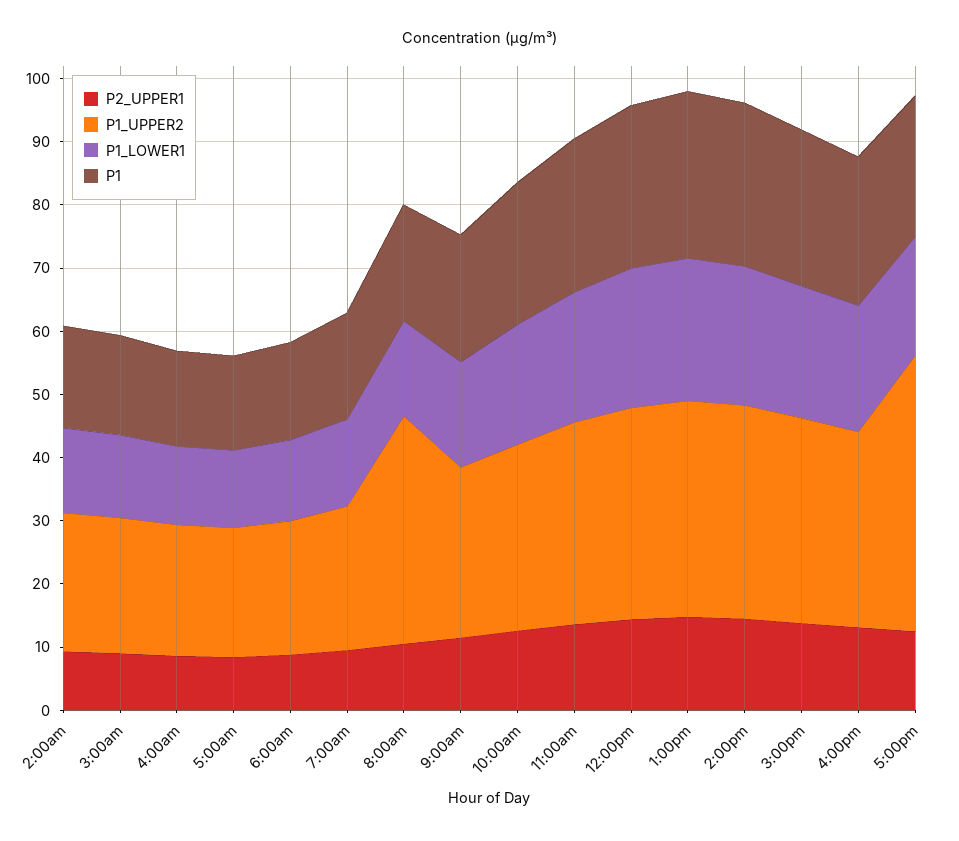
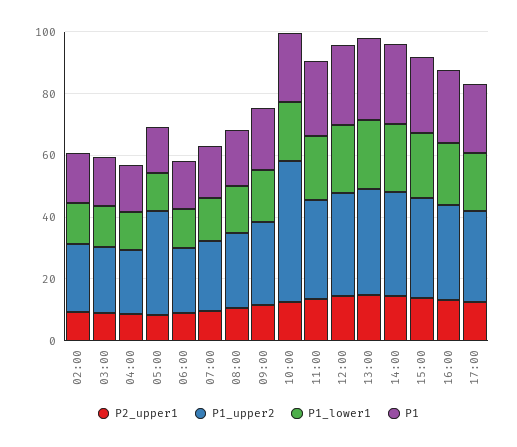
P1_UPPER2, 5:00am: 20 -> 35
P1_UPPER2, 8:00am: 36 -> 25
P1_UPPER2, 10:00am: 30 -> 45
P1_UPPER2, 5:00pm: 44 -> 30

